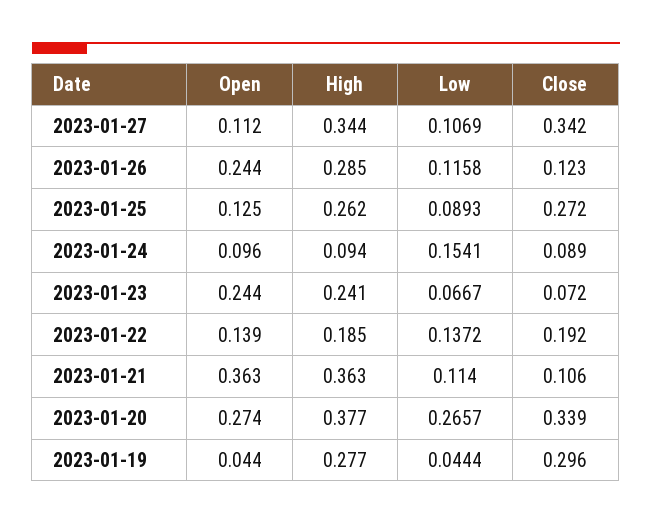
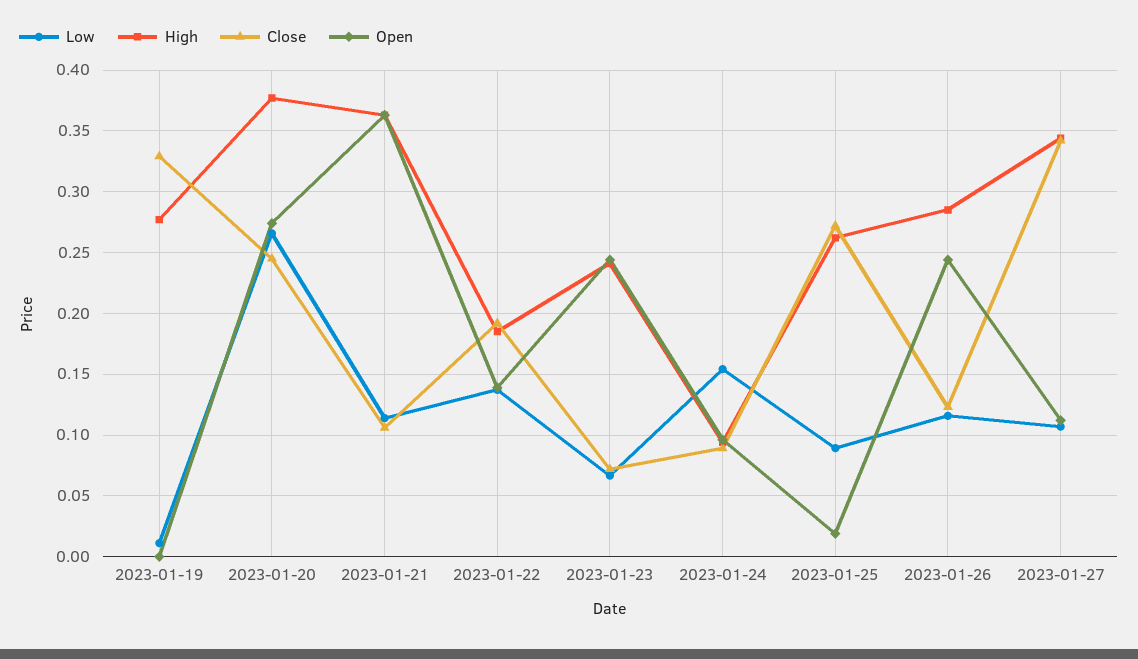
Open, 2023-01-25: 0.125 -> 0.02
Close, 2023-01-20: 0.339 -> 0.245
Open, 2023-01-19: 0.044 -> 0
Low, 2023-01-19: 0.0444 -> 0.01
Close, 2023-01-19: 0.296 -> 0.33

